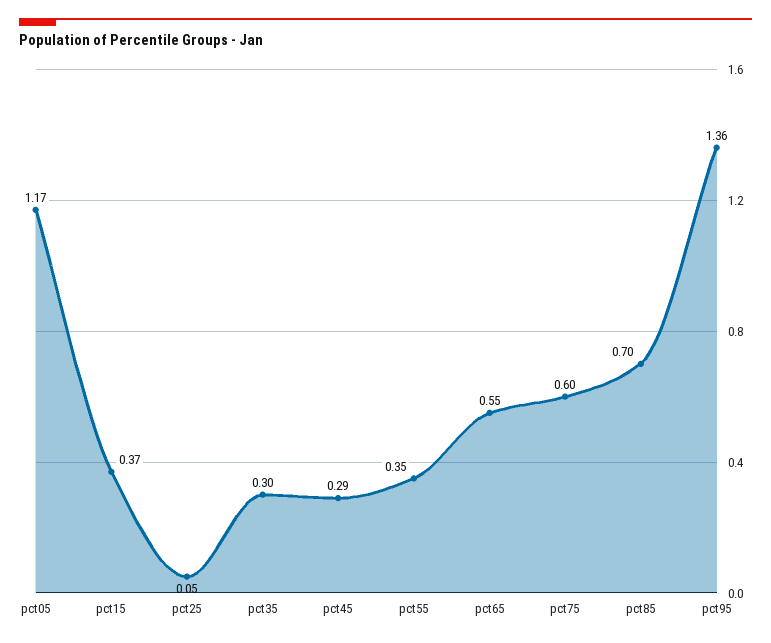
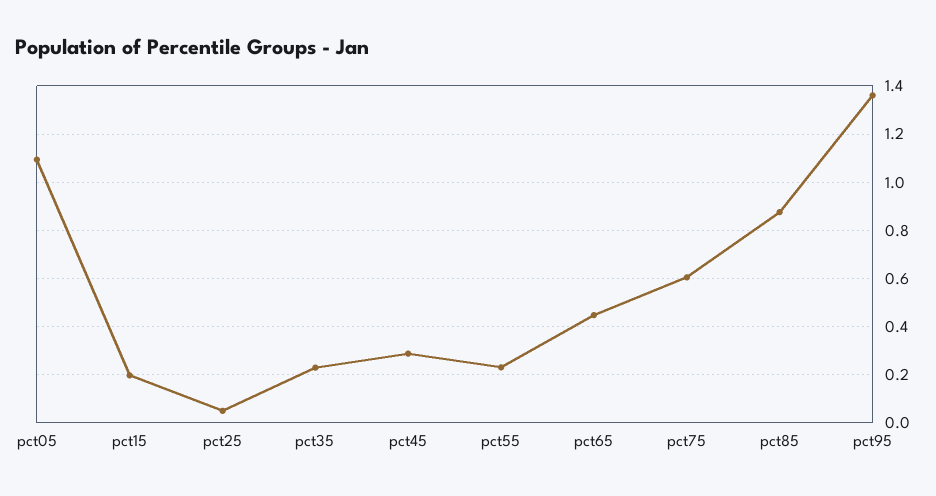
pct05: 1.17 -> 1.1
pct15: 0.37 -> 0.2
pct35: 0.3 -> 0.225
pct55: 0.35 -> 0.225
pct65: 0.55 -> 0.45
pct85: 0.7 -> 0.875

